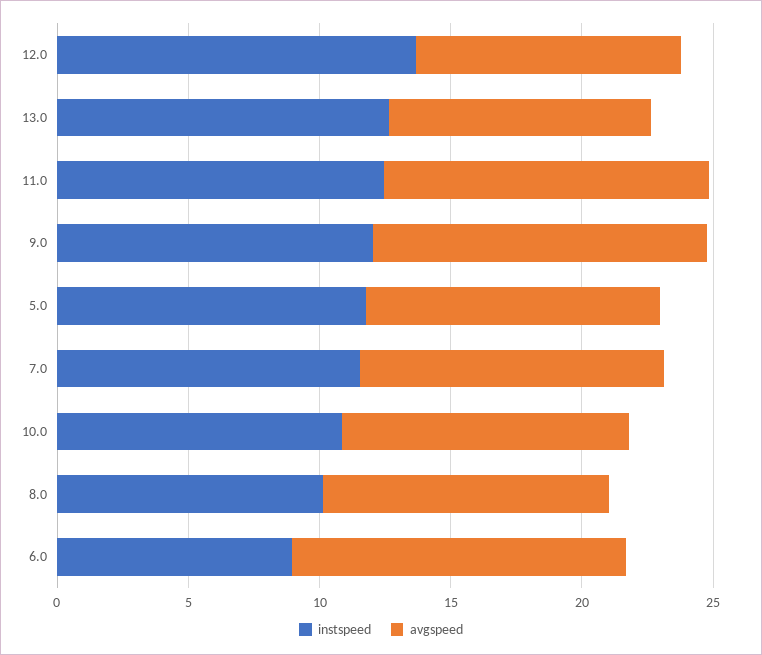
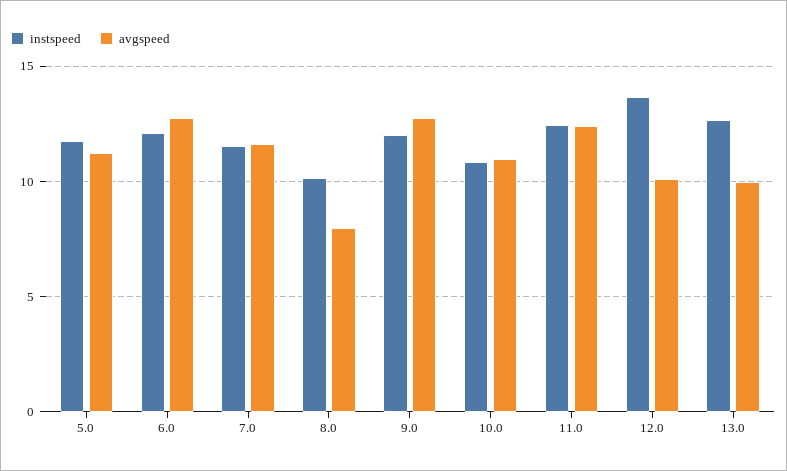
avgspeed, 8.0: 11 -> 8
instspeed, 6.0: 9 -> 12

